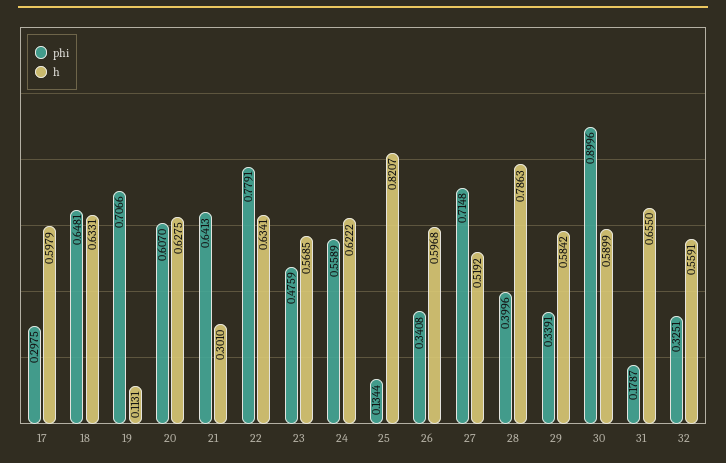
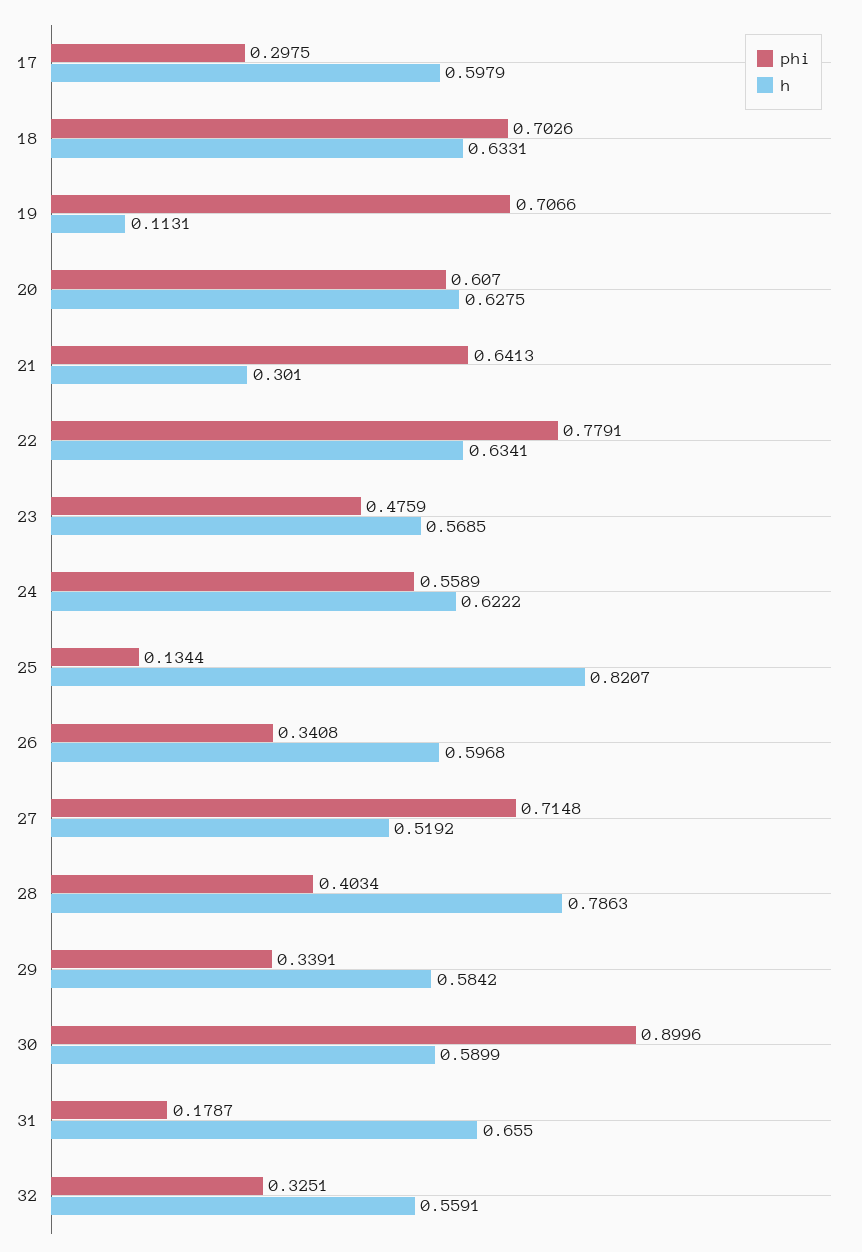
phi, 18: 0.6481 -> 0.7026
phi, 28: 0.3996 -> 0.4034

